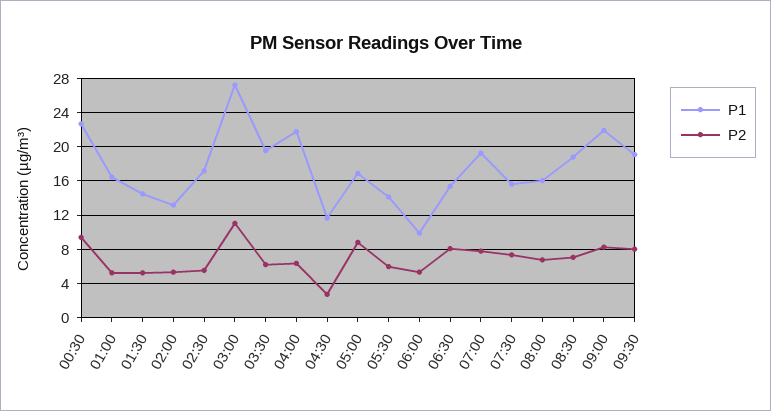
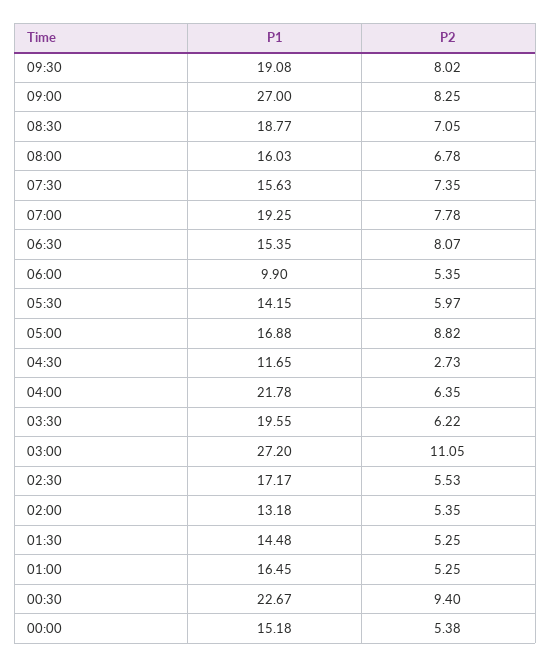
P1, 09:00: 22 -> 27
P1, 00:00: none -> 15.18
P2, 00:00: none -> 5.38

